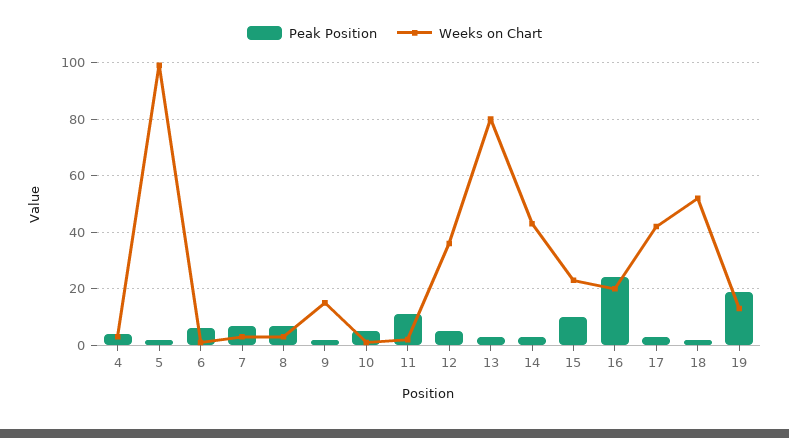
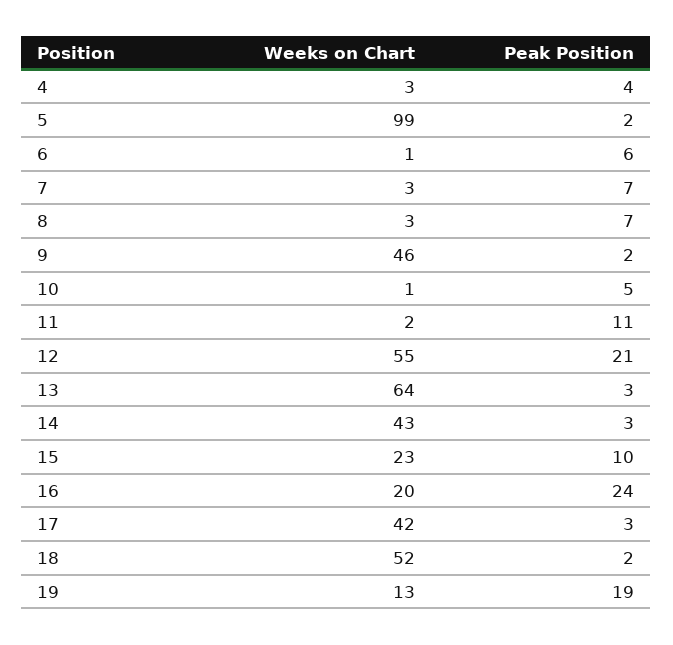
Weeks on Chart, 9: 15 -> 46
Peak Position, 12: 5 -> 21
Weeks on Chart, 12: 35 -> 55
Weeks on Chart, 13: 80 -> 64

